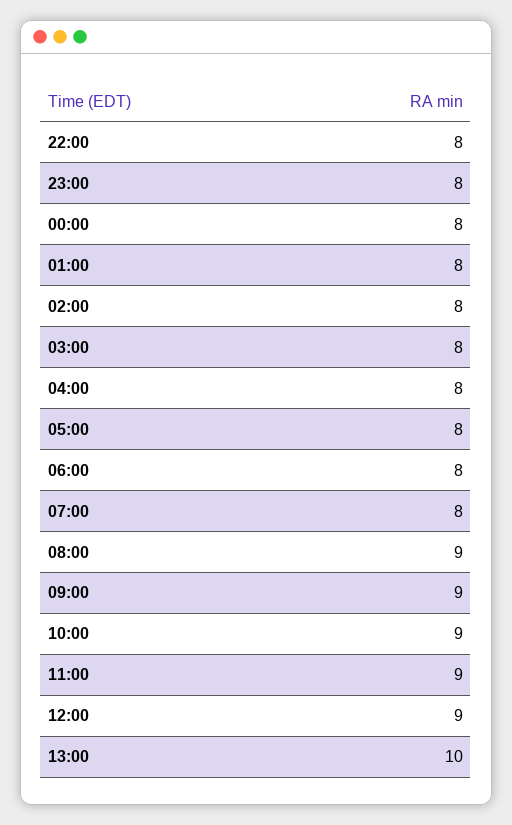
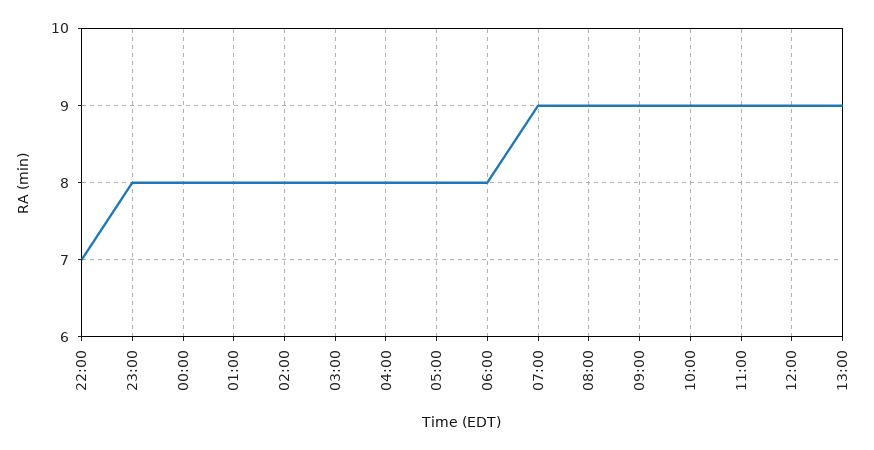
22:00: 8 -> 7
07:00: 8 -> 9
13:00: 10 -> 9

